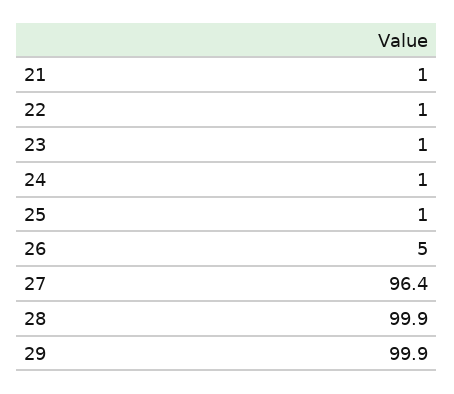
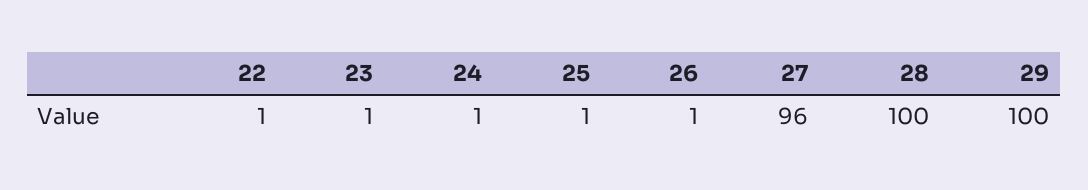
21: 1 -> none
26: 5 -> 1

